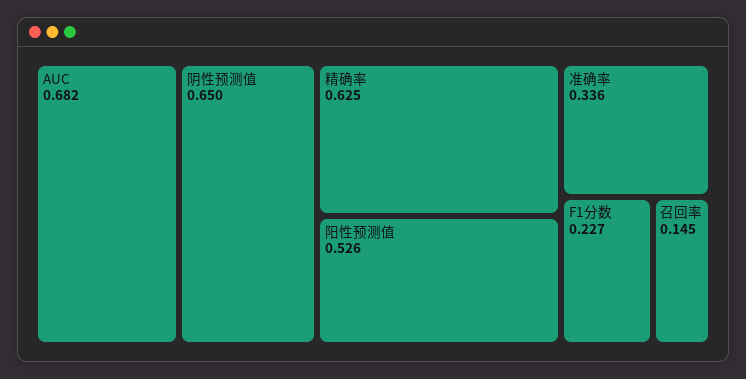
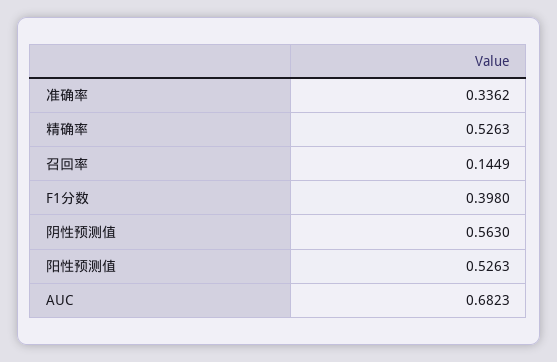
阴性预测值: 0.65 -> 0.563
精确率: 0.625 -> 0.5263
F1分数: 0.227 -> 0.398

